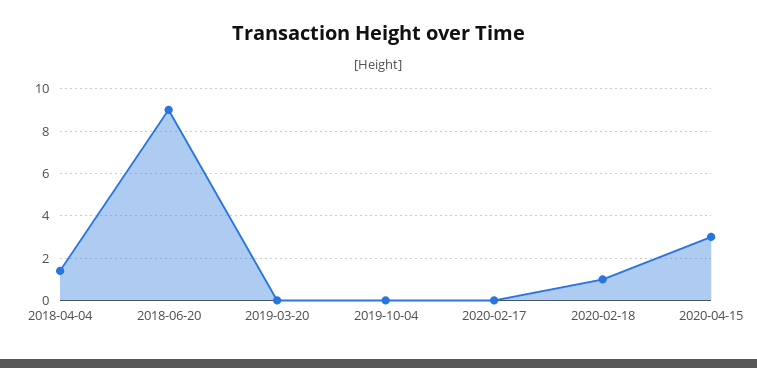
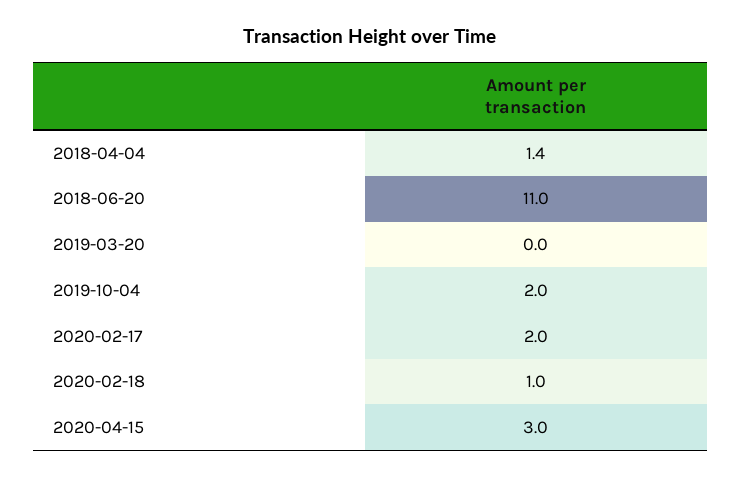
2018-06-20: 9 -> 11
2019-10-04: 0 -> 2
2020-02-17: 0 -> 2

